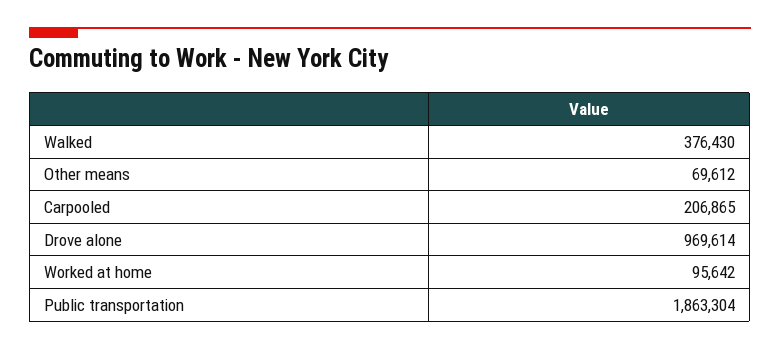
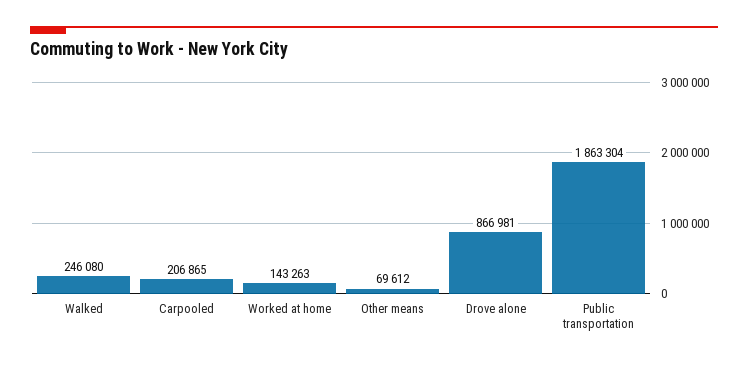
Walked: 376430 -> 246080
Drove alone: 969614 -> 866981
Worked at home: 95642 -> 143263

